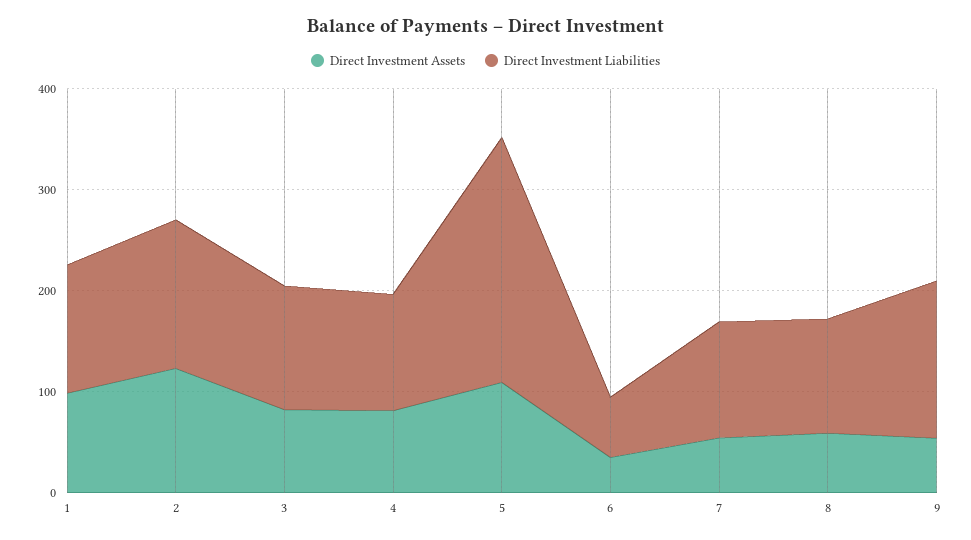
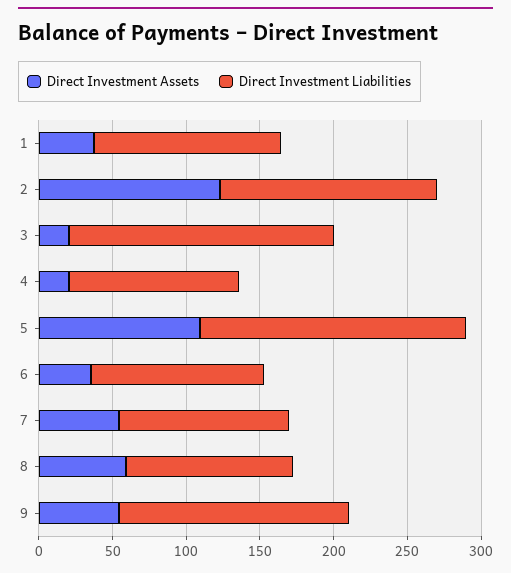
Direct Investment Assets, 1: 100 -> 40
Direct Investment Assets, 3: 80 -> 20
Direct Investment Liabilities, 3: 120 -> 180
Direct Investment Assets, 4: 80 -> 20
Direct Investment Liabilities, 5: 240 -> 180
Direct Investment Liabilities, 6: 60 -> 120

